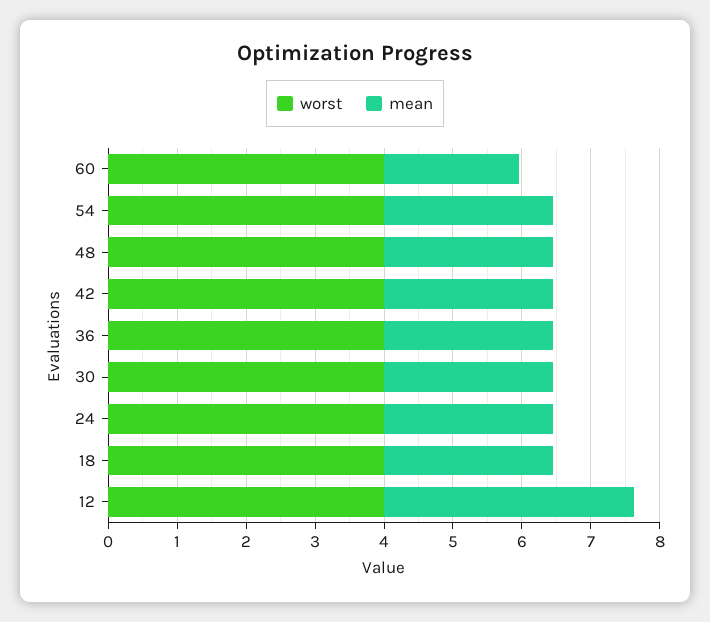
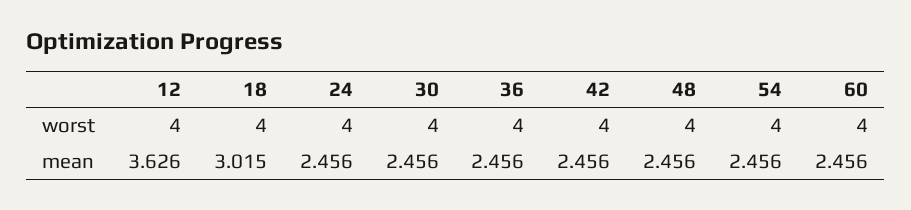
mean, 60: 2 -> 2.456
mean, 18: 2.4 -> 3.015

